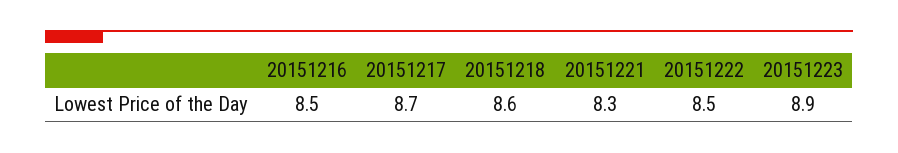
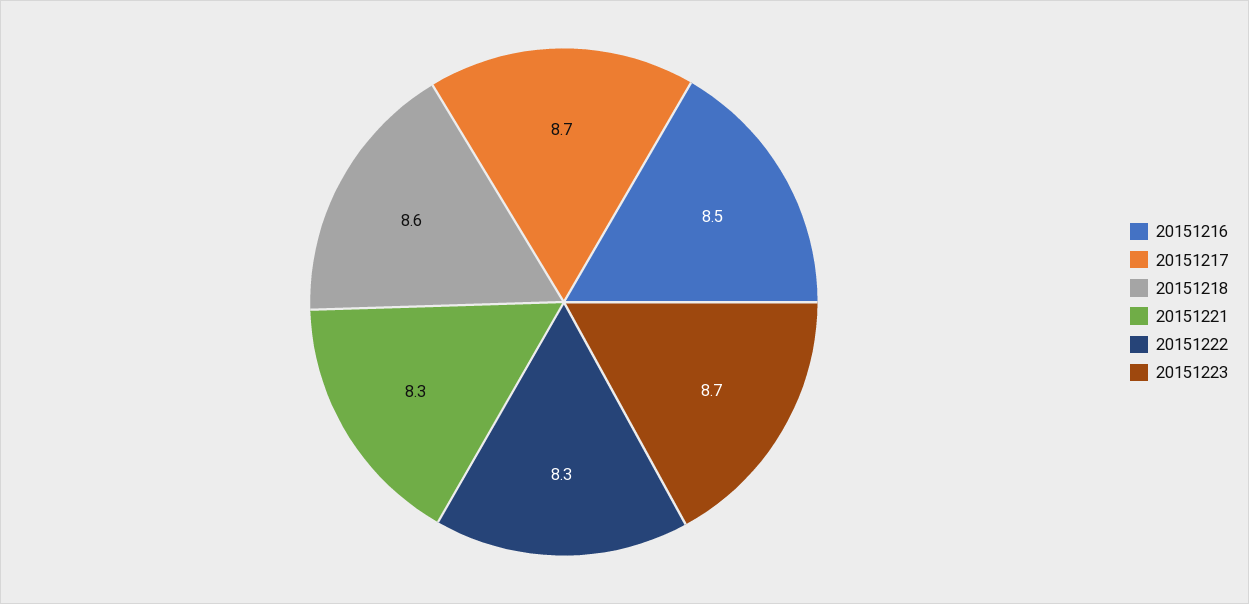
20151222: 8.5 -> 8.3
20151223: 8.9 -> 8.7

